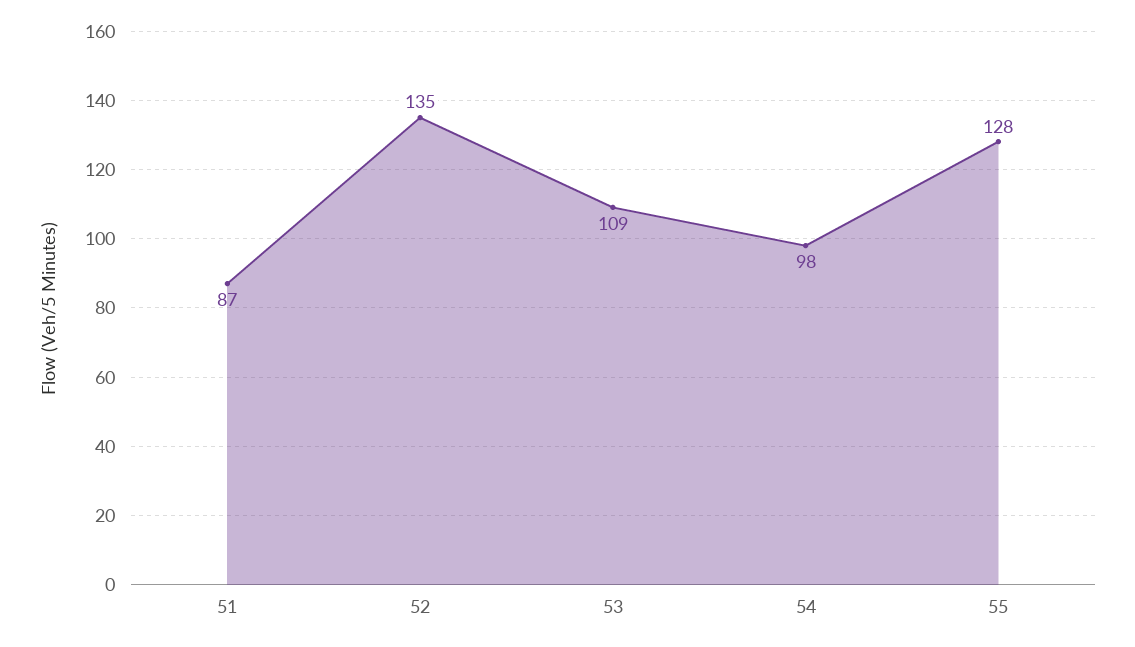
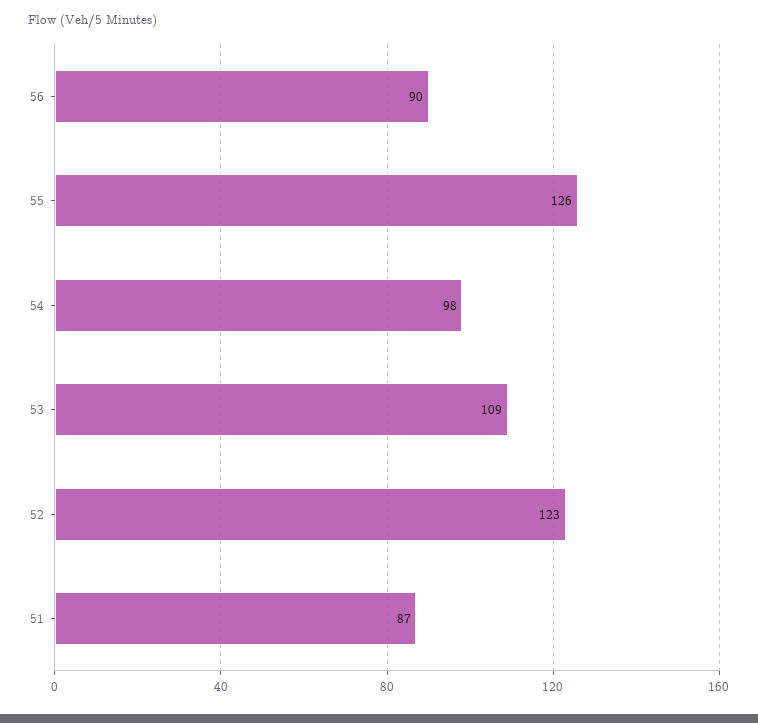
52: 135 -> 123
55: 128 -> 126
56: none -> 90

